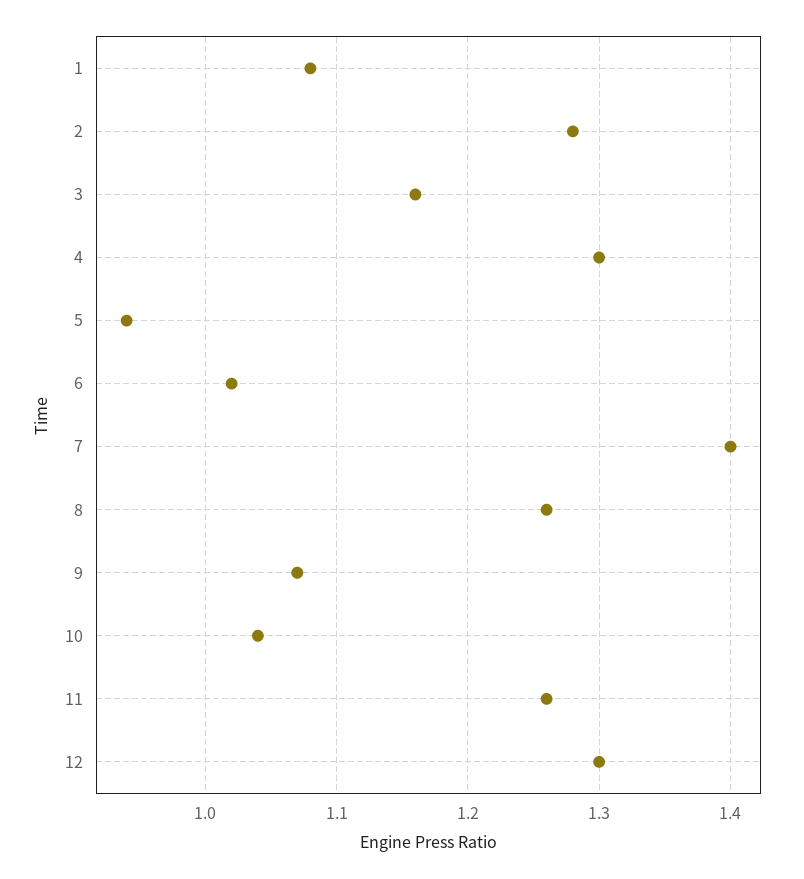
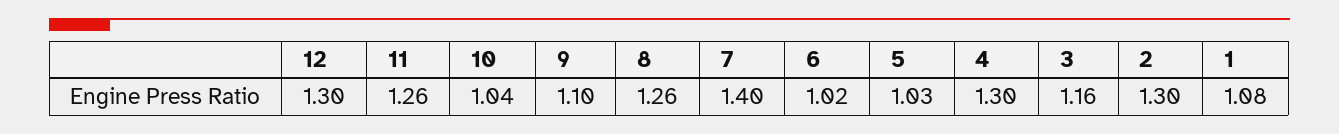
2: 1.28 -> 1.3
5: 0.94 -> 1.03
9: 1.07 -> 1.1

